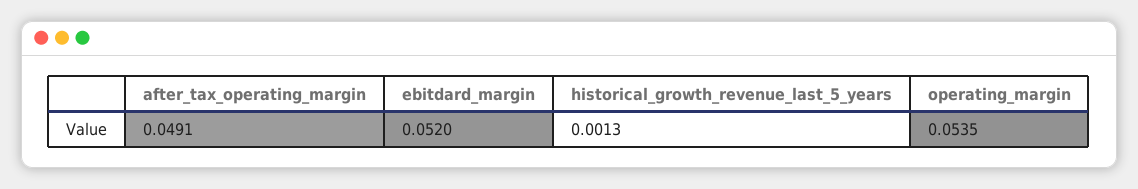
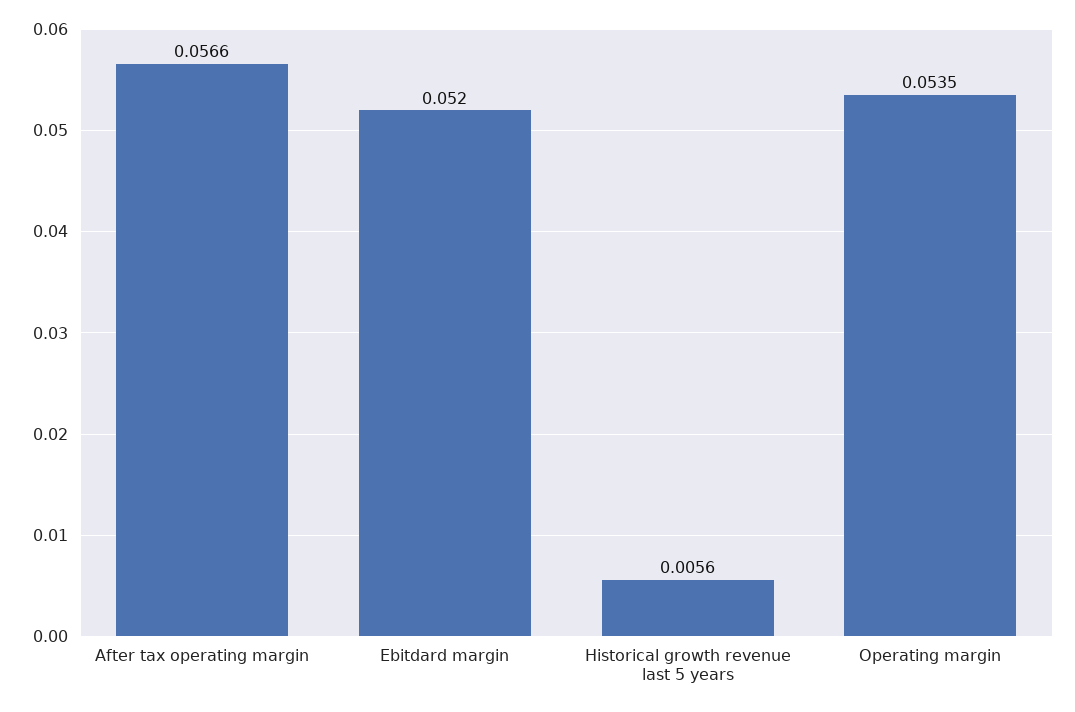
after_tax_operating_margin: 0.0491 -> 0.0566
historical_growth_revenue_last_5_years: 0.0013 -> 0.0056

